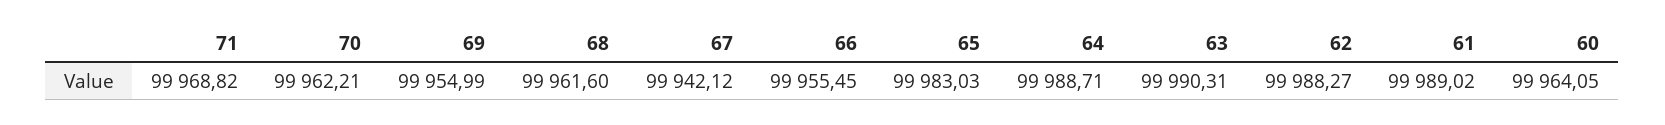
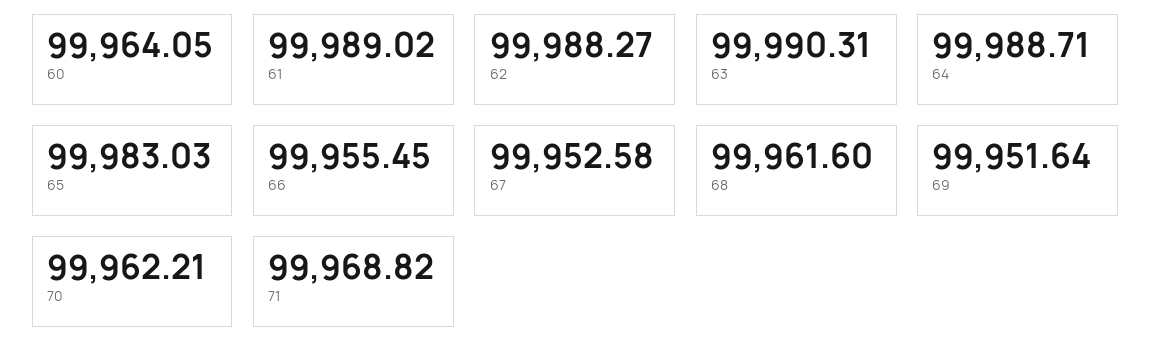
69: 99954.99 -> 99951.64
67: 99942.12 -> 99952.58

